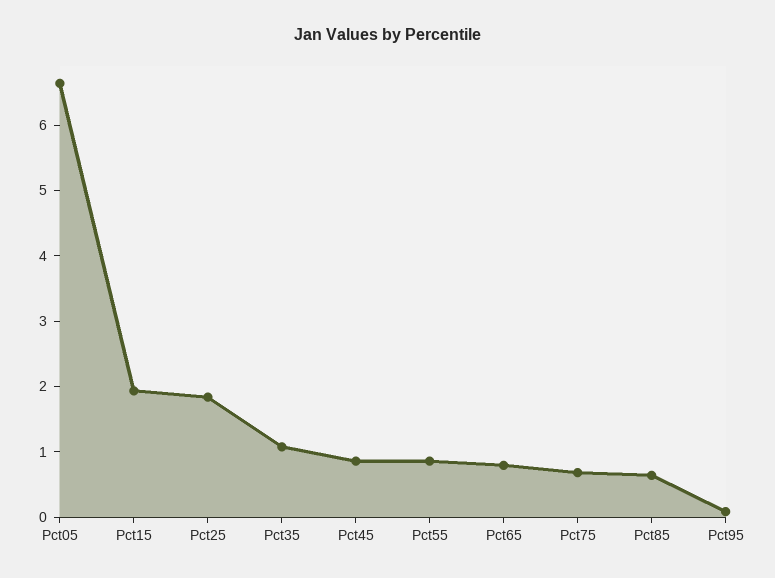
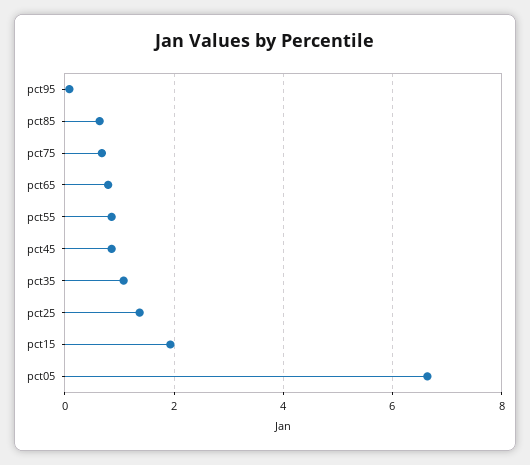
Pct25: 1.8 -> 1.4

